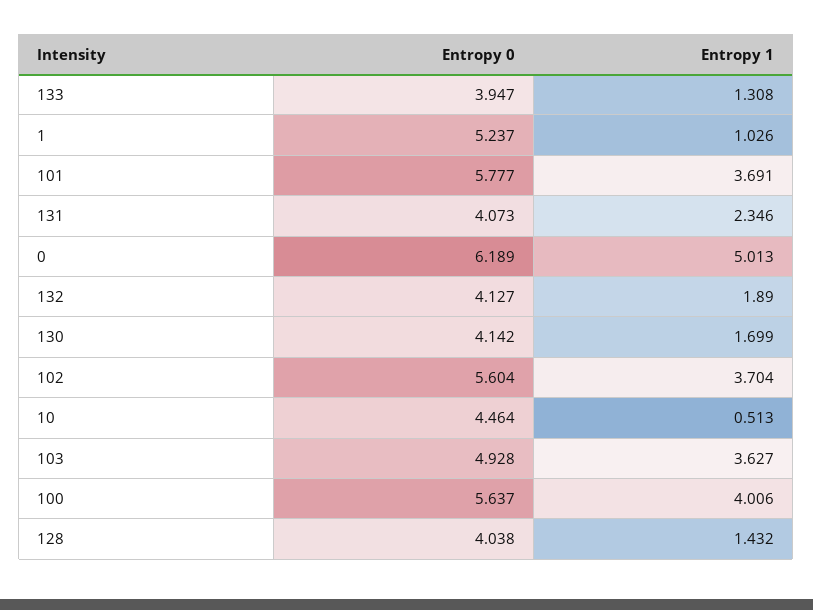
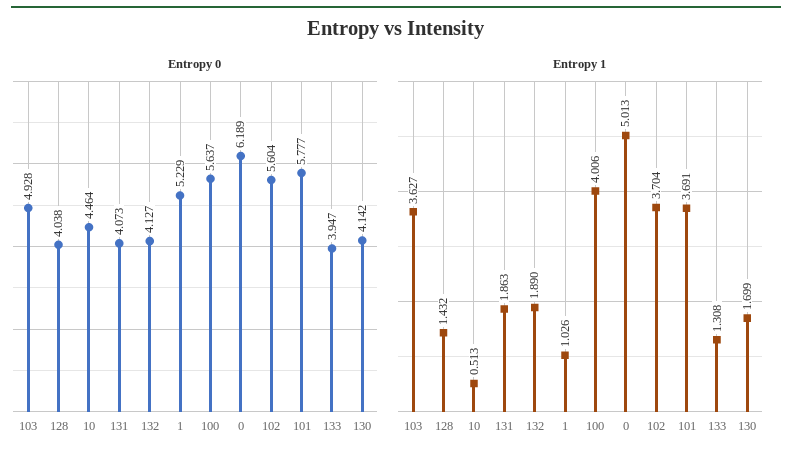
Entropy 0, 1: 5.237 -> 5.229
Entropy 1, 131: 2.346 -> 1.863

